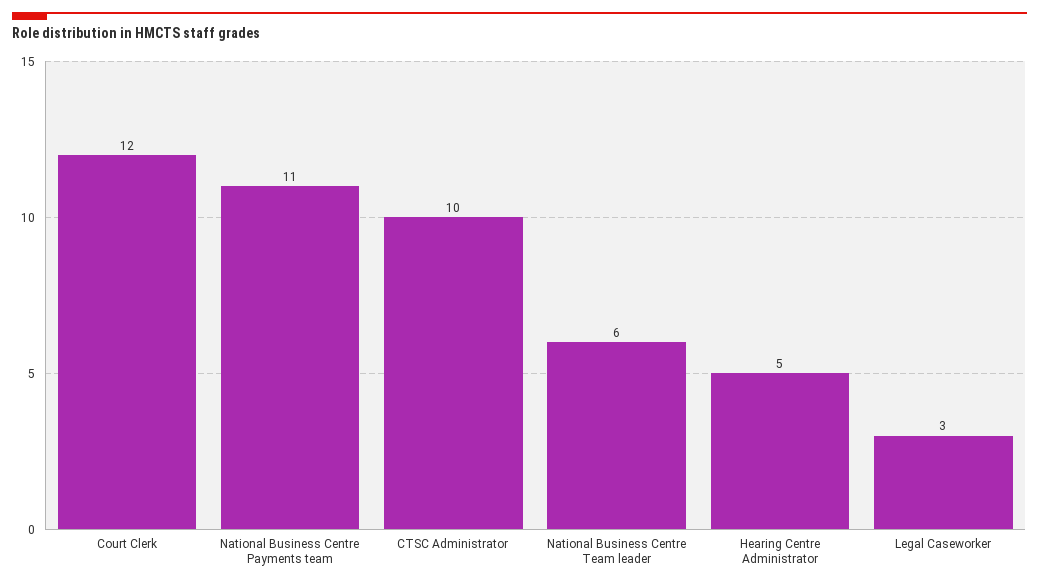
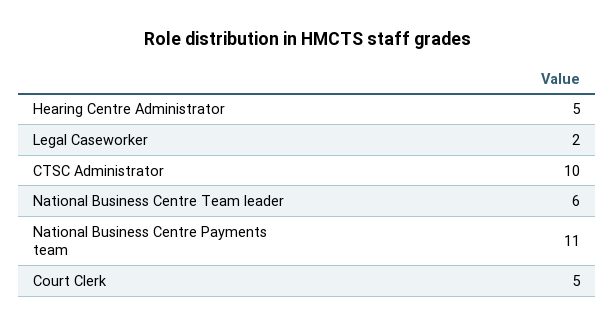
Court Clerk: 12 -> 5
Legal Caseworker: 3 -> 2

